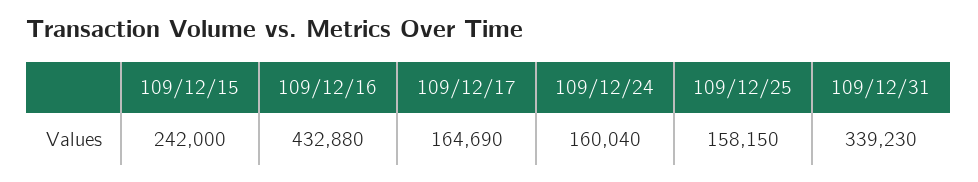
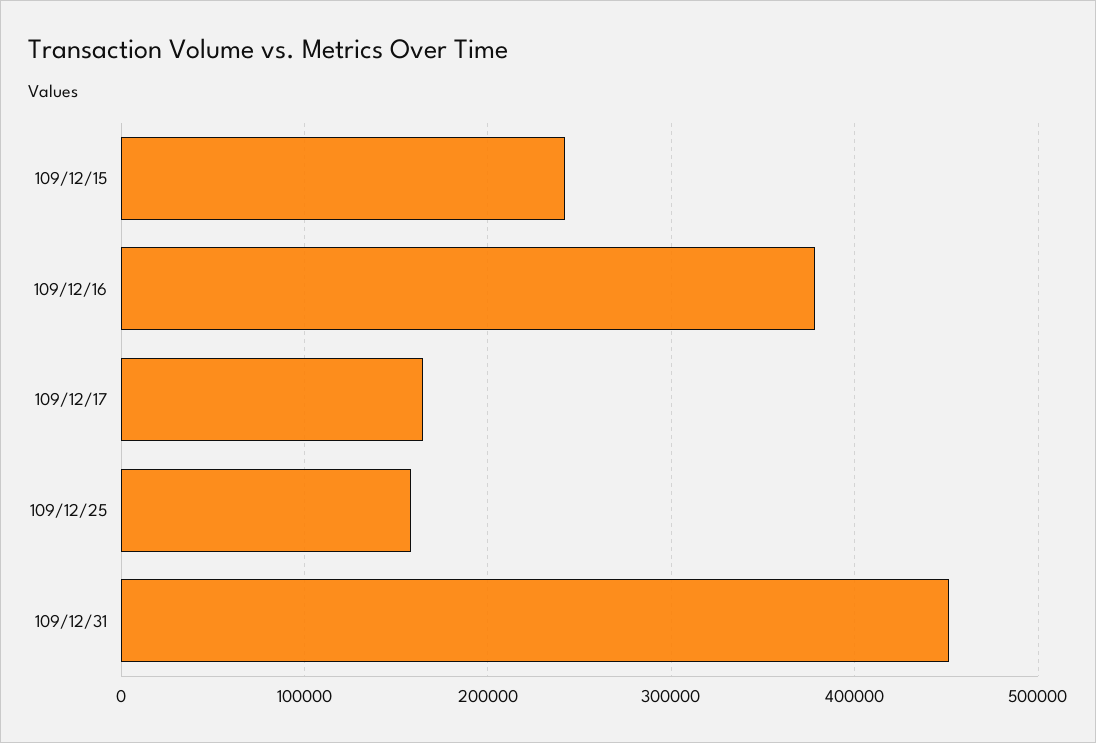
109/12/16: 432880 -> 380000
109/12/24: 160040 -> none
109/12/31: 339230 -> 450000

